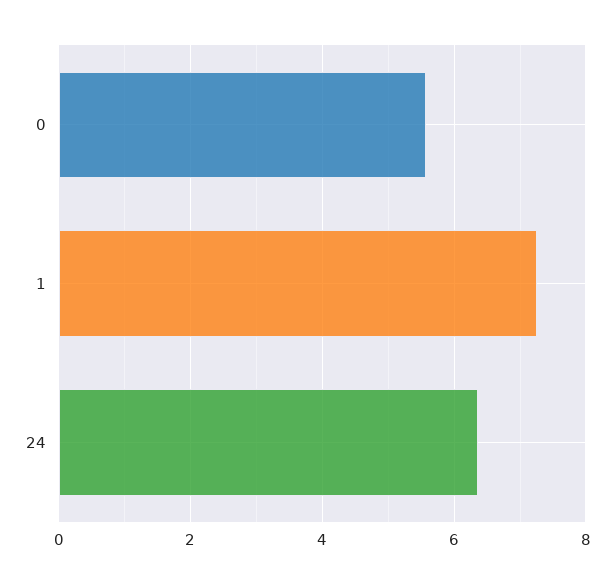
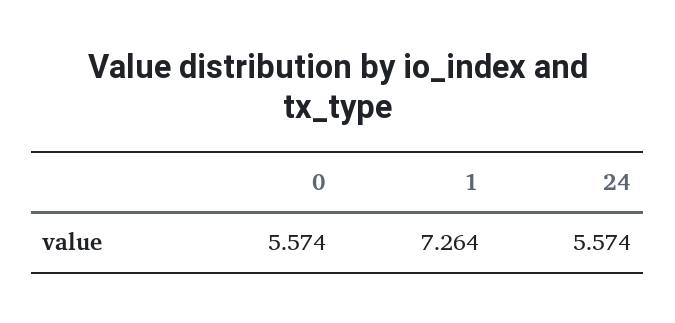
24: 6.4 -> 5.574

